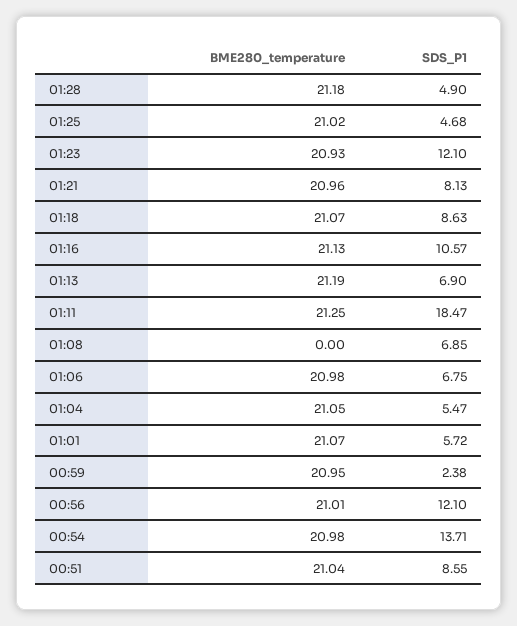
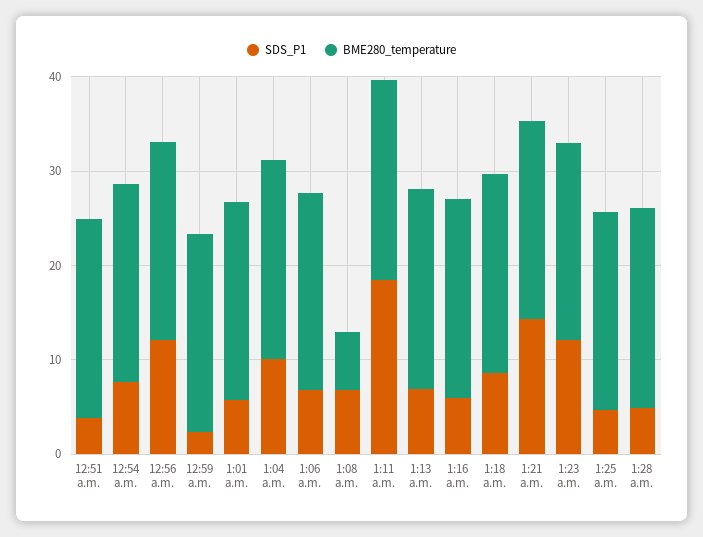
SDS_P1, 01:21: 8.13 -> 14
SDS_P1, 01:16: 10.57 -> 6
BME280_temperature, 01:08: 0 -> 6
SDS_P1, 01:04: 5.47 -> 10
SDS_P1, 00:54: 13.71 -> 8
SDS_P1, 00:51: 8.55 -> 4

